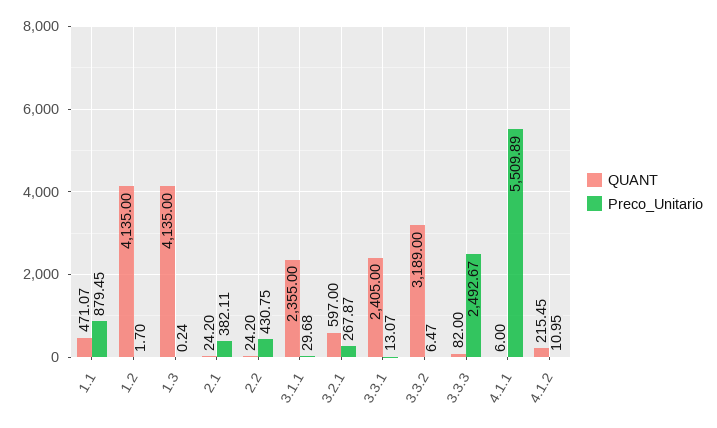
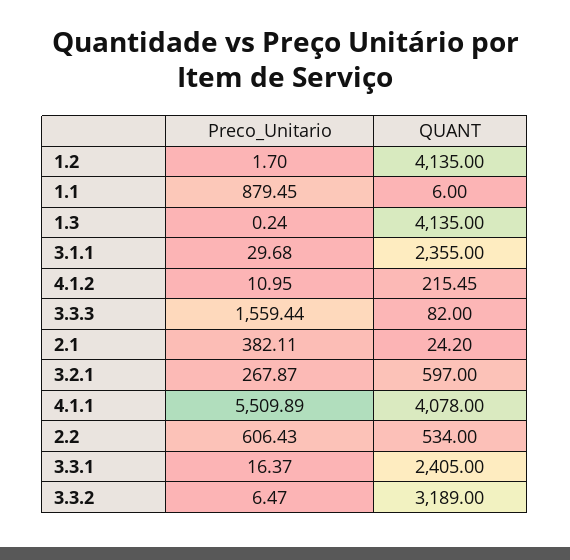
QUANT, 1.1: 471.07 -> 6
QUANT, 2.2: 24.2 -> 534
Preco_Unitario, 2.2: 430.75 -> 606.43
Preco_Unitario, 3.3.1: 13.07 -> 16.37
Preco_Unitario, 3.3.3: 2492.67 -> 1559.44
QUANT, 4.1.1: 6 -> 4078

